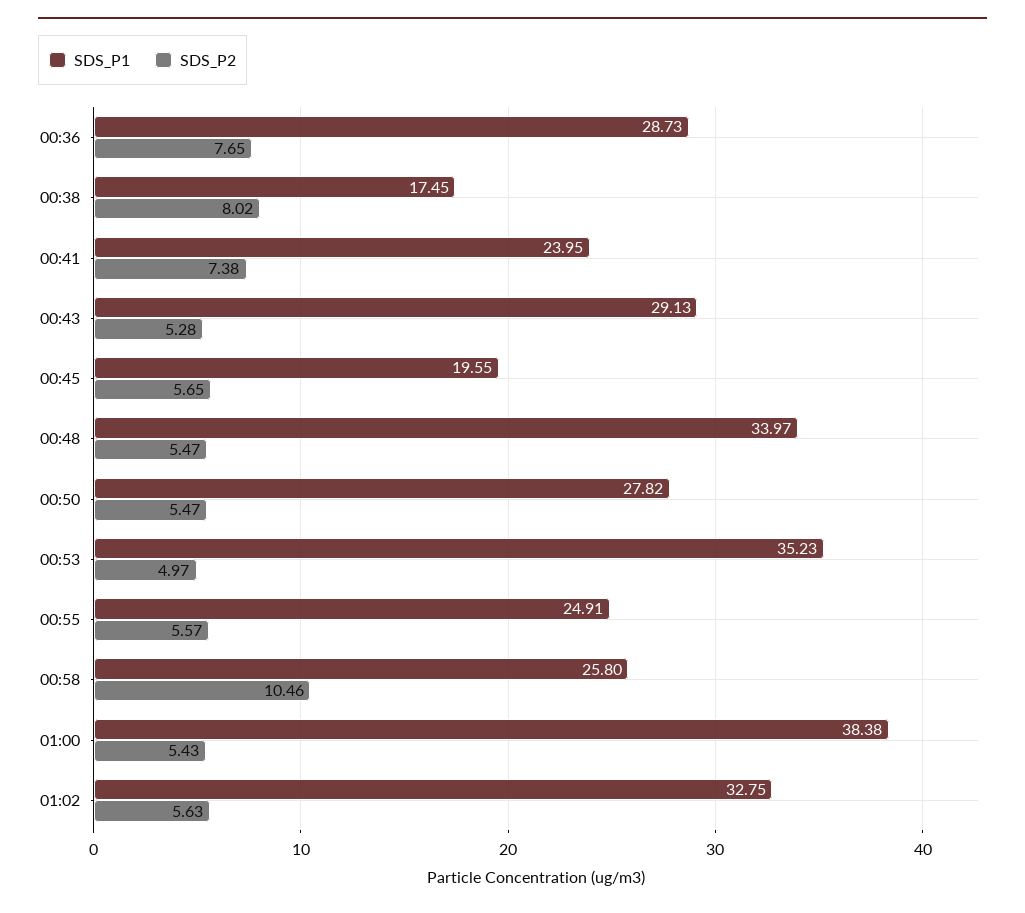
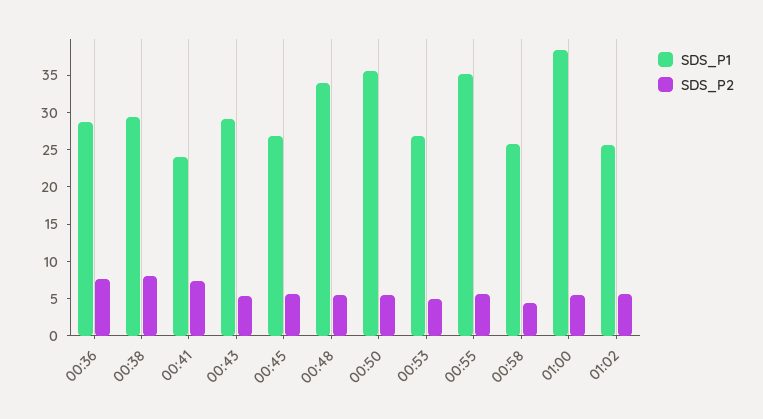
SDS_P1, 00:38: 17.45 -> 30
SDS_P1, 00:45: 19.55 -> 27.5
SDS_P1, 00:50: 27.82 -> 35
SDS_P1, 00:53: 35.23 -> 27.5
SDS_P1, 00:55: 24.91 -> 35
SDS_P2, 00:58: 10.46 -> 5
SDS_P1, 01:02: 32.75 -> 25

